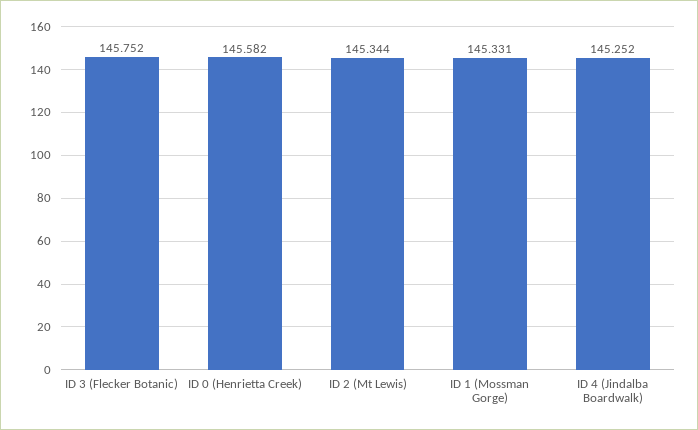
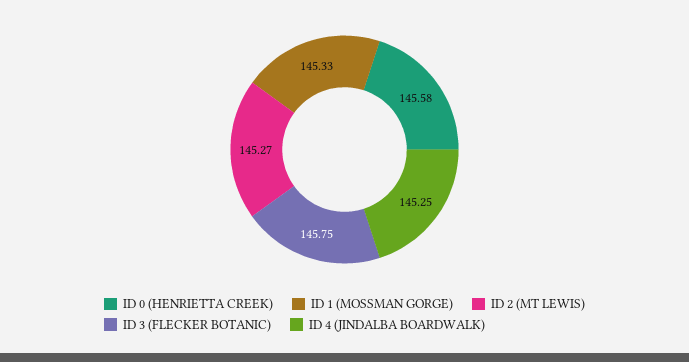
ID 2 (Mt Lewis): 145.344 -> 145.27

